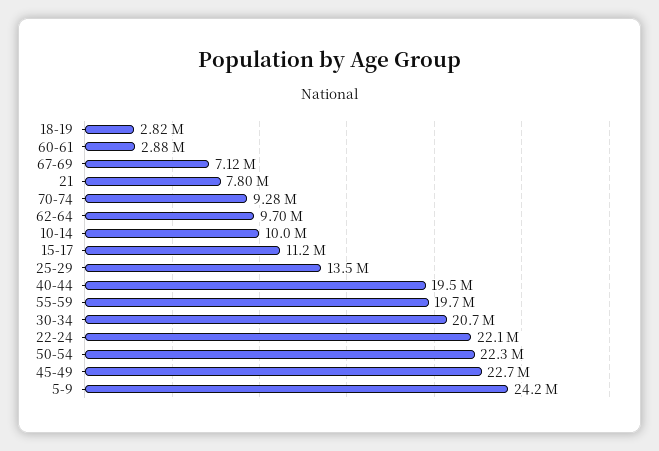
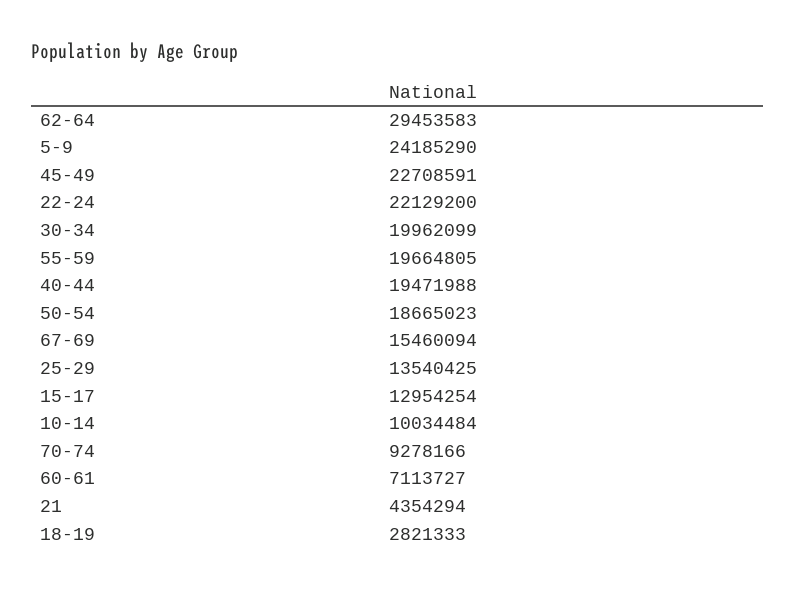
60-61: 2880000 -> 7113727
67-69: 7120000 -> 15460094
21: 7800000 -> 4354294
62-64: 9700000 -> 29453583
15-17: 11200000 -> 12954254
30-34: 20700000 -> 19962099
50-54: 22300000 -> 18665023

